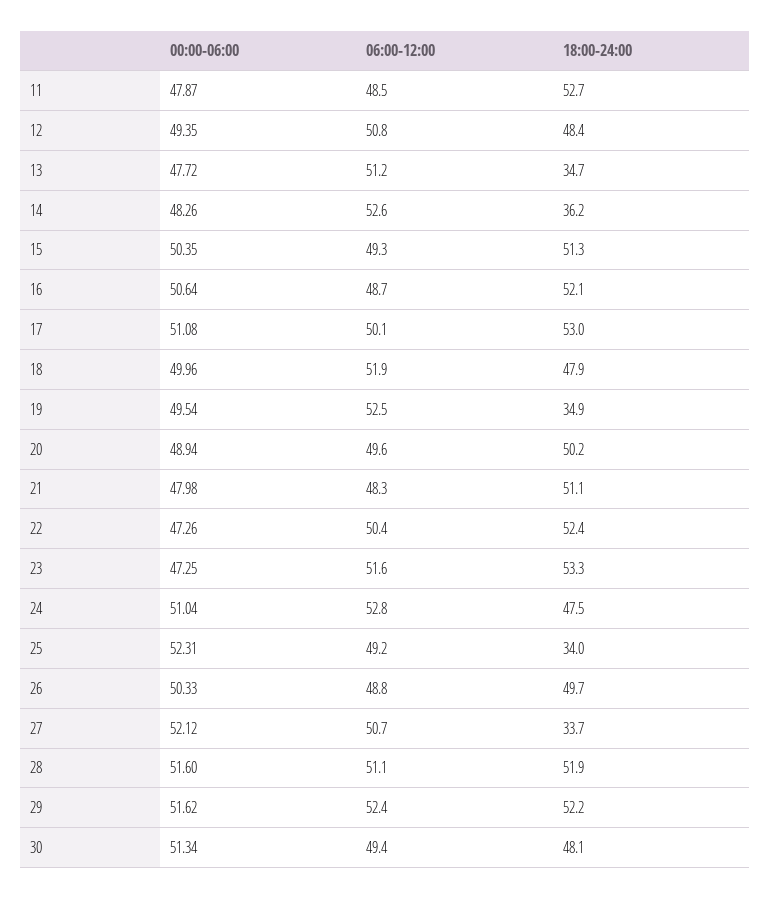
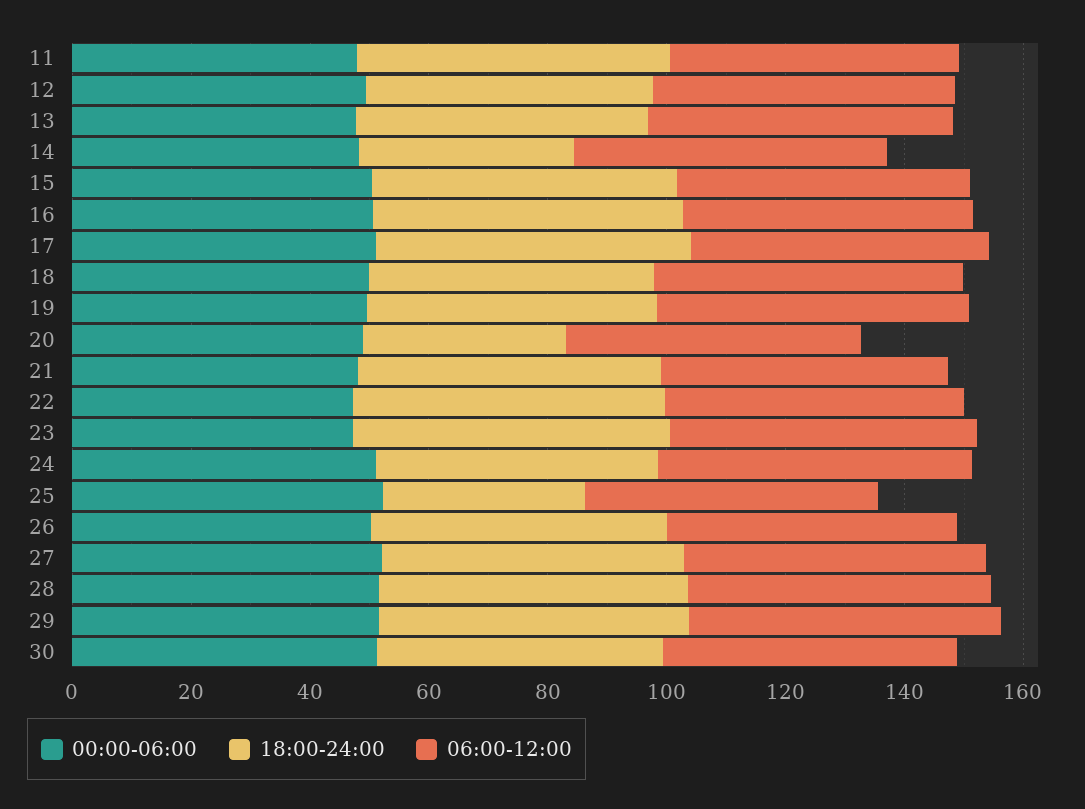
18:00-24:00, 13: 34.7 -> 50
18:00-24:00, 19: 34.9 -> 50
18:00-24:00, 20: 50.2 -> 35
18:00-24:00, 27: 33.7 -> 50

